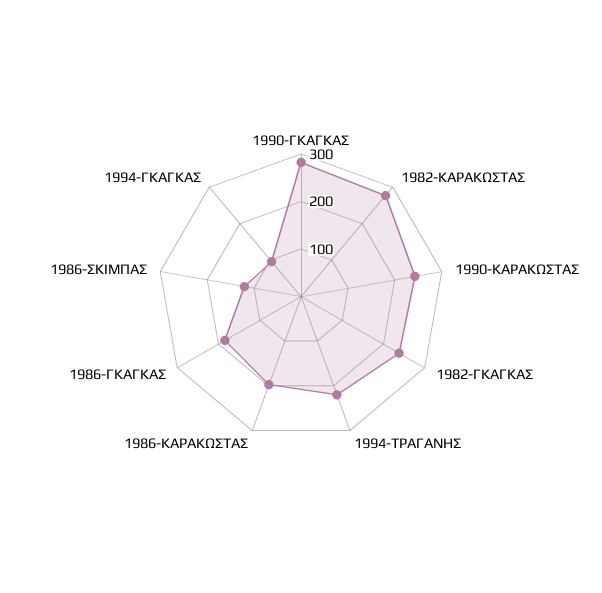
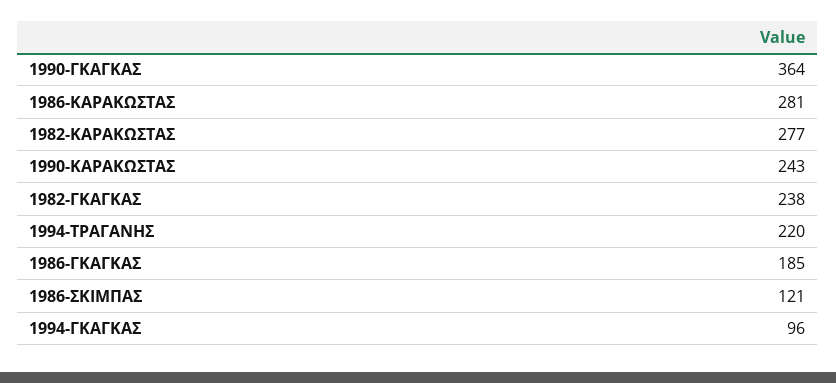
1990-ΓΚΑΓΚΑΣ: 280 -> 364
1986-ΚΑΡΑΚΩΣΤΑΣ: 200 -> 281

